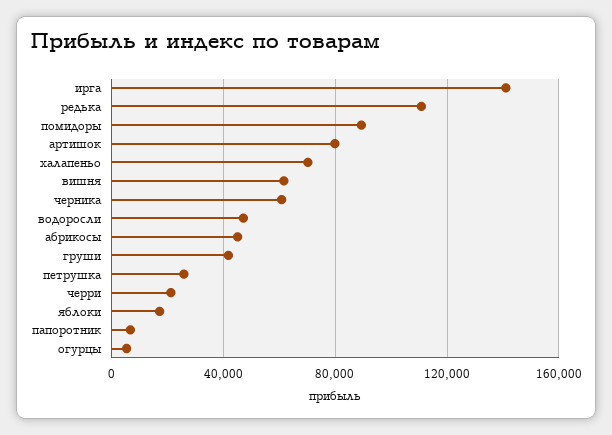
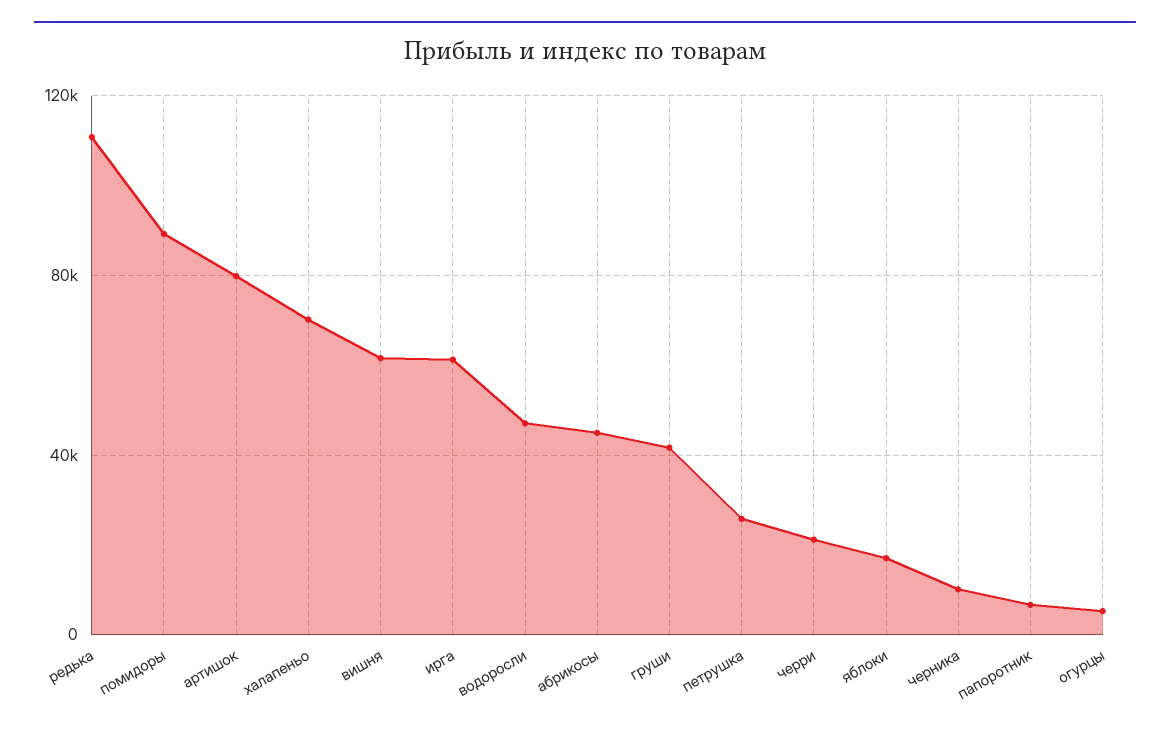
ирга: 140000 -> 60000
черника: 60000 -> 10000

